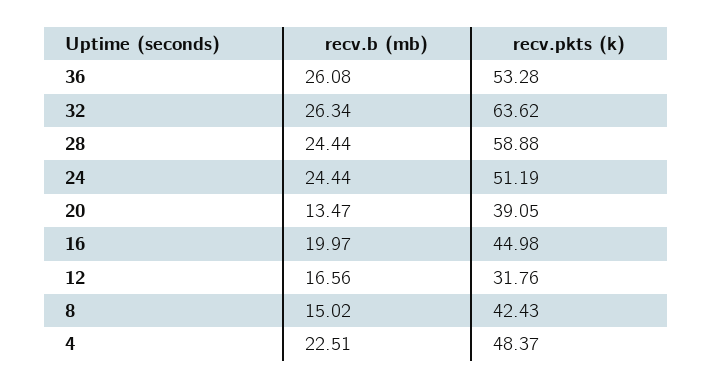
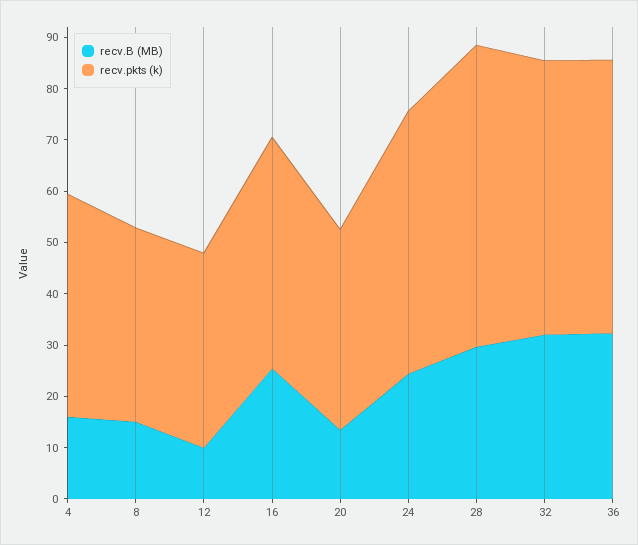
recv.b (mb), 36: 26.08 -> 32
recv.b (mb), 32: 26.34 -> 32
recv.pkts (k), 32: 63.62 -> 54
recv.b (mb), 28: 24.44 -> 30
recv.b (mb), 16: 19.97 -> 26
recv.b (mb), 12: 16.56 -> 10
recv.pkts (k), 12: 31.76 -> 38
recv.pkts (k), 8: 42.43 -> 38
recv.b (mb), 4: 22.51 -> 16
recv.pkts (k), 4: 48.37 -> 44

